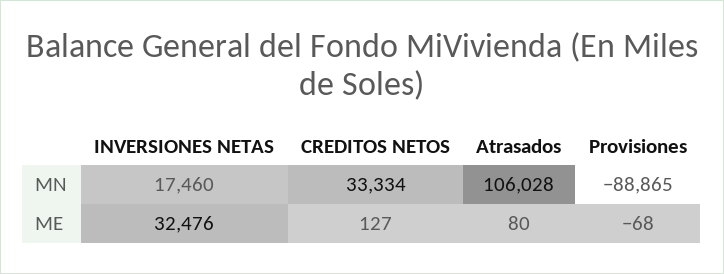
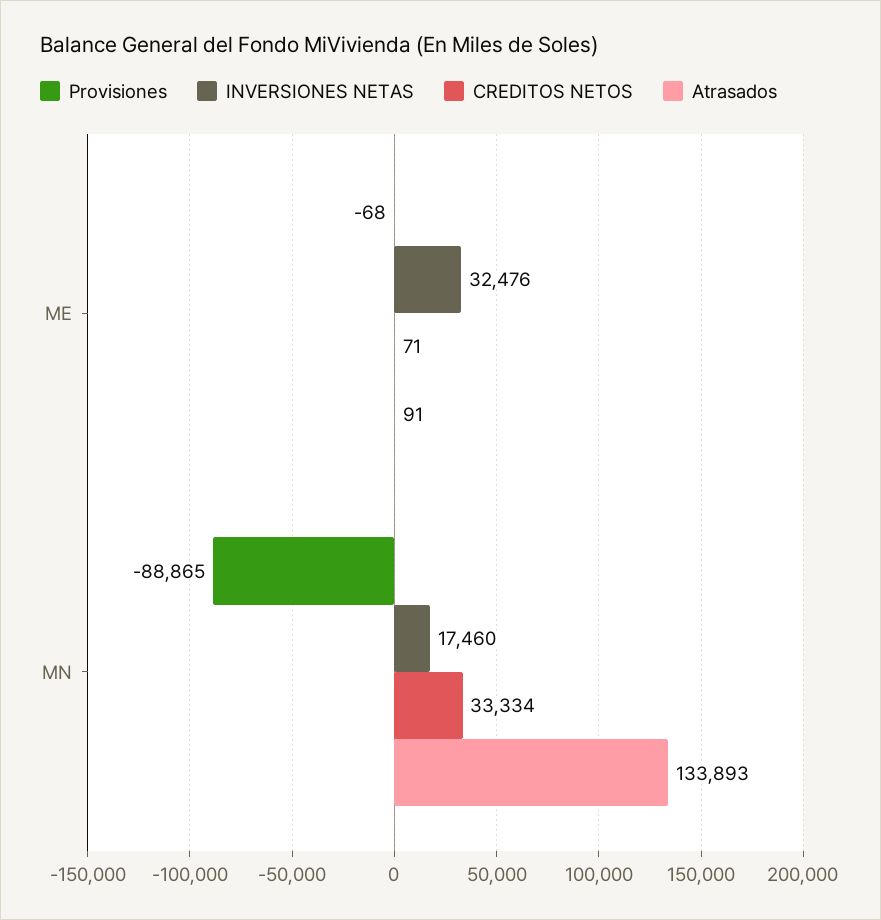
Atrasados, MN: 106028 -> 133893
CREDITOS NETOS, ME: 127 -> 71
Atrasados, ME: 80 -> 91

